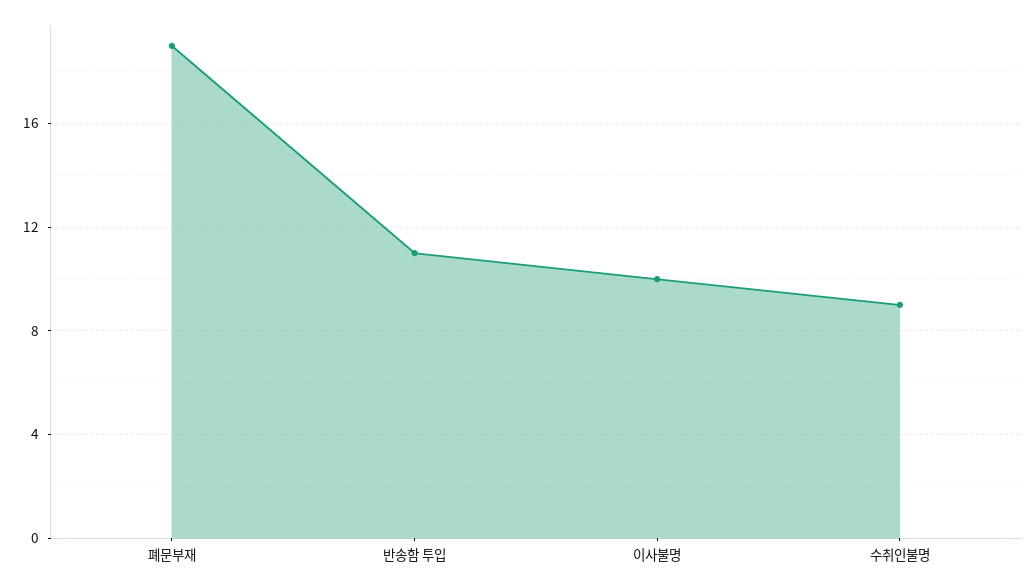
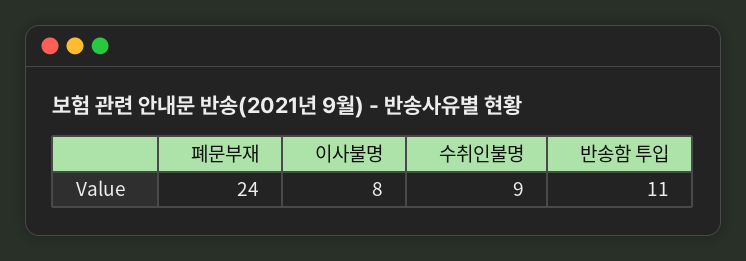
폐문부재: 19 -> 24
이사불명: 10 -> 8

